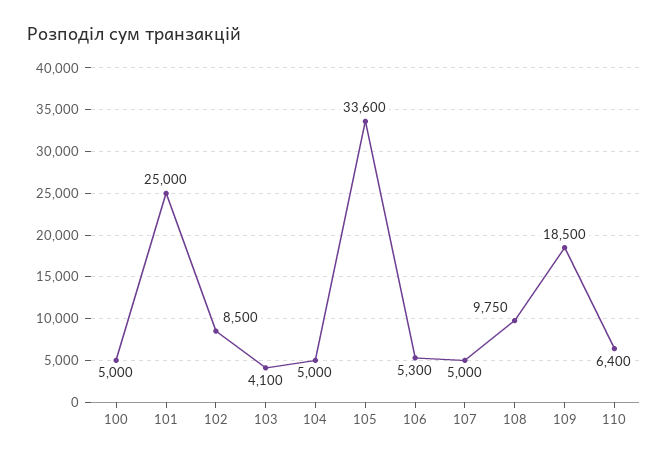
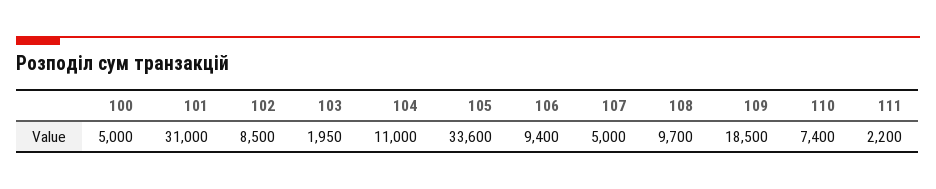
101: 25000 -> 31000
103: 4100 -> 1950
104: 5000 -> 11000
106: 5300 -> 9400
108: 9750 -> 9700
110: 6400 -> 7400
111: none -> 2200

